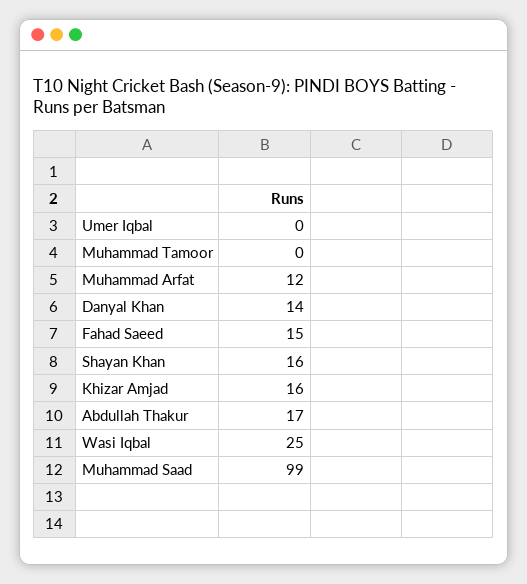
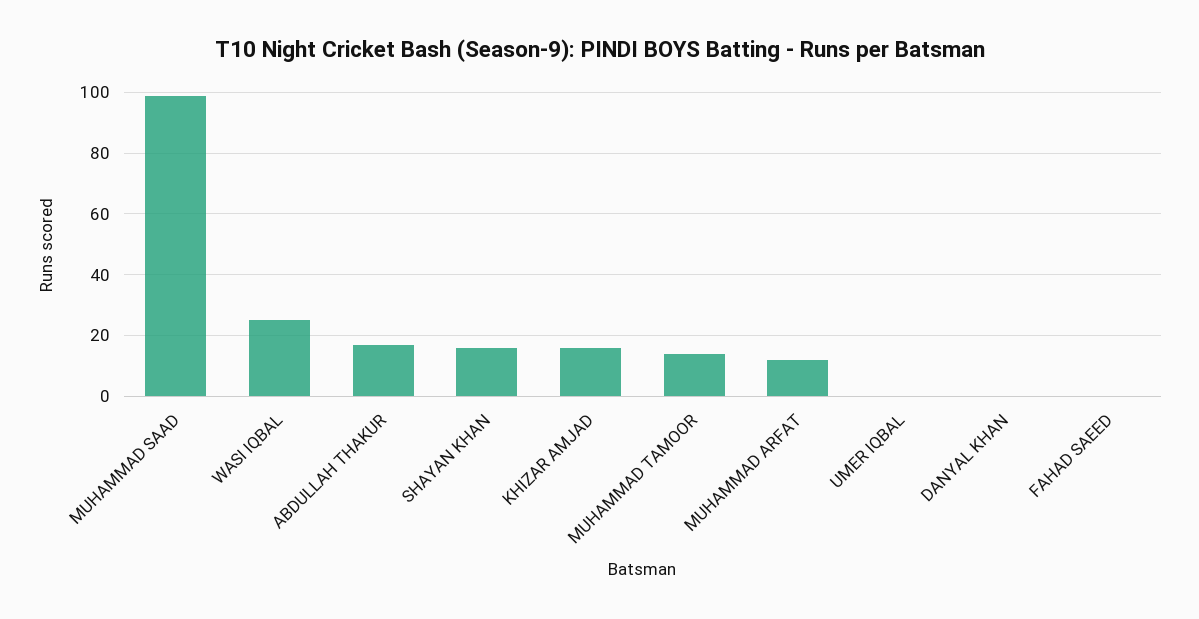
Muhammad Tamoor: 0 -> 15
Danyal Khan: 14 -> 0
Fahad Saeed: 15 -> 0

